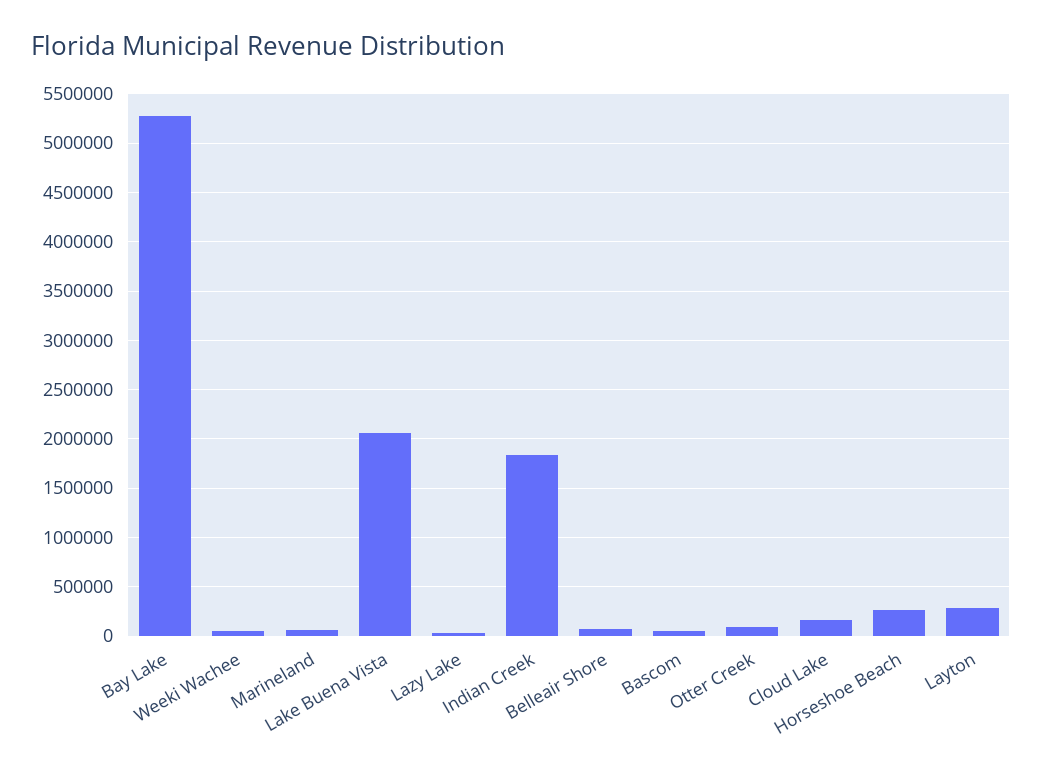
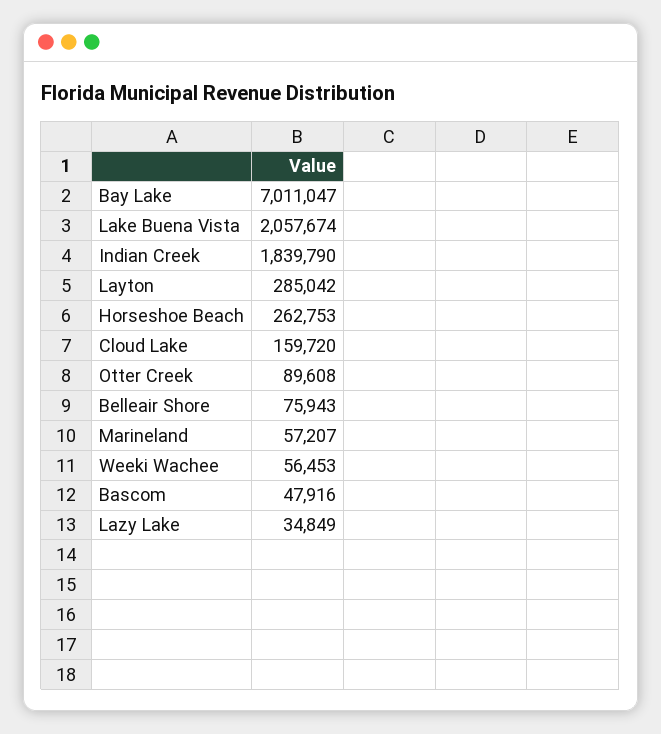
Bay Lake: 5300000 -> 7011047

